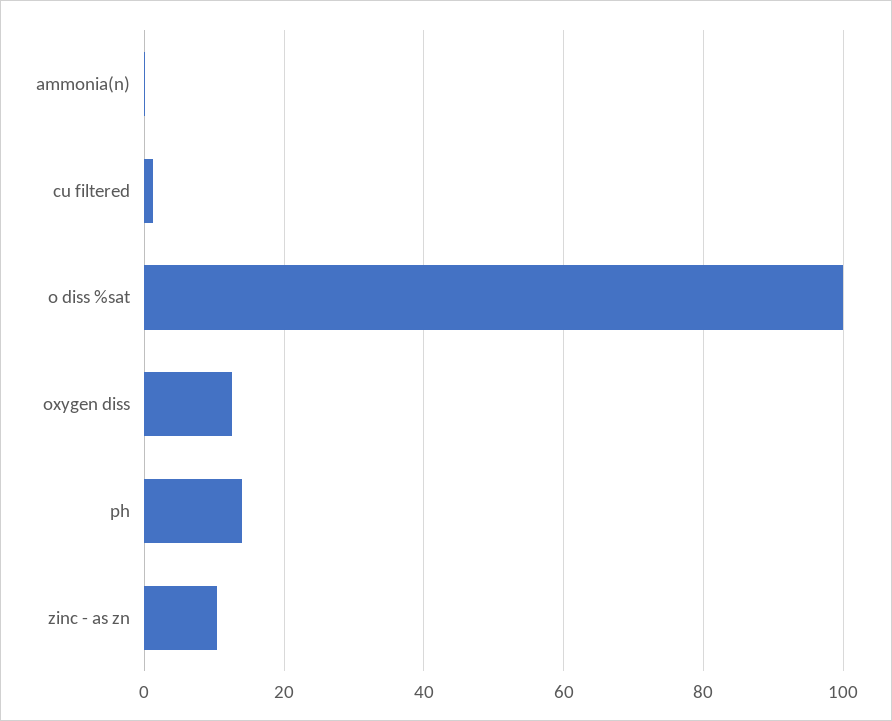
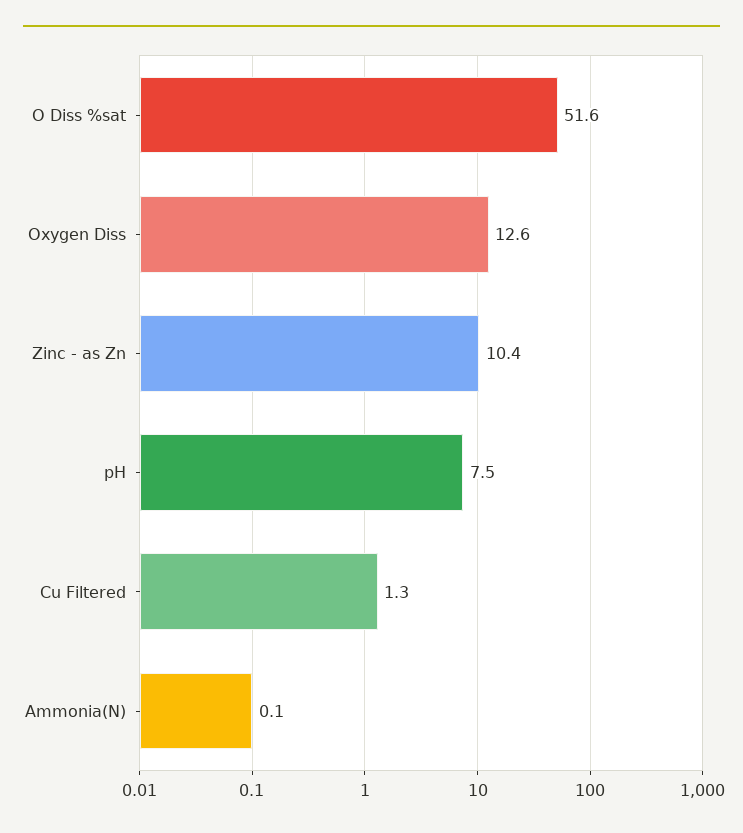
o diss %sat: 100 -> 51.6
ph: 14 -> 7.5

